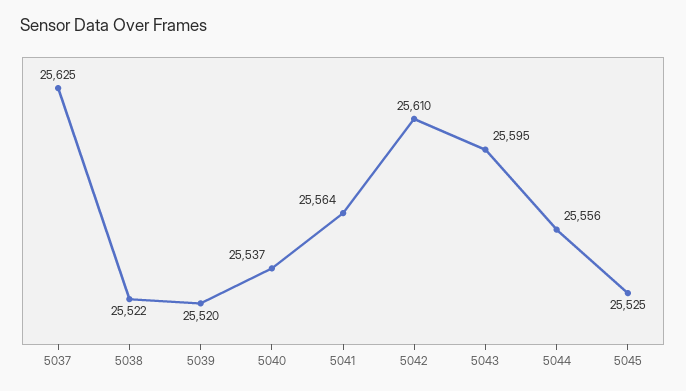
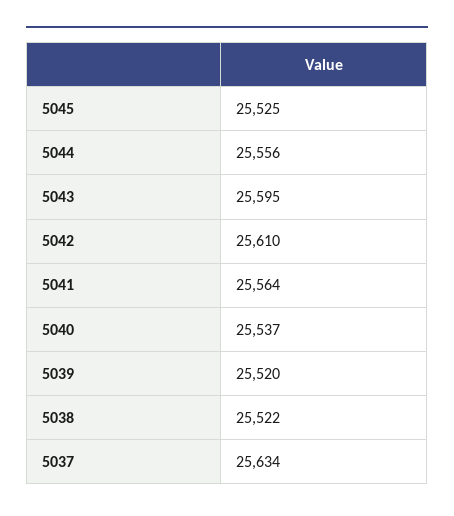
5037: 25625 -> 25634

